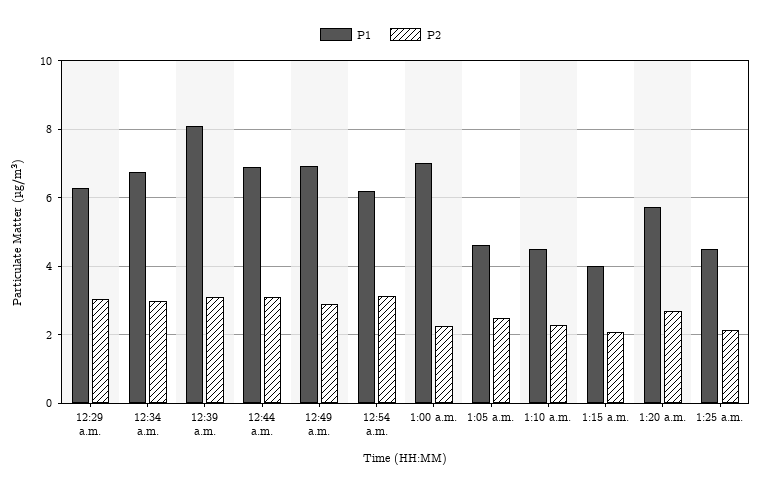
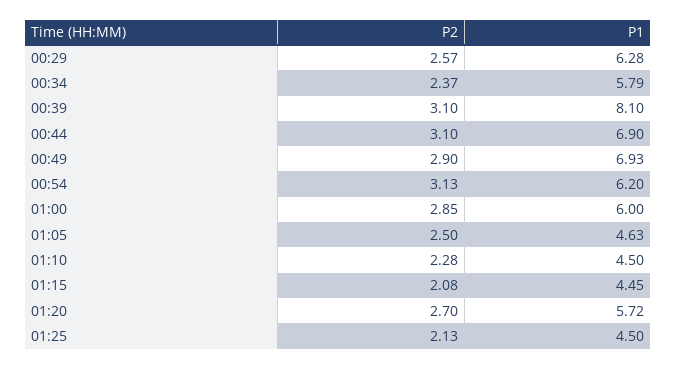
P2, 12:29 a.m.: 3 -> 2.57
P1, 12:34 a.m.: 6.8 -> 5.79
P2, 12:34 a.m.: 3 -> 2.37
P1, 1:00 a.m.: 7 -> 6
P2, 1:00 a.m.: 2.2 -> 2.85
P1, 1:15 a.m.: 4 -> 4.45

